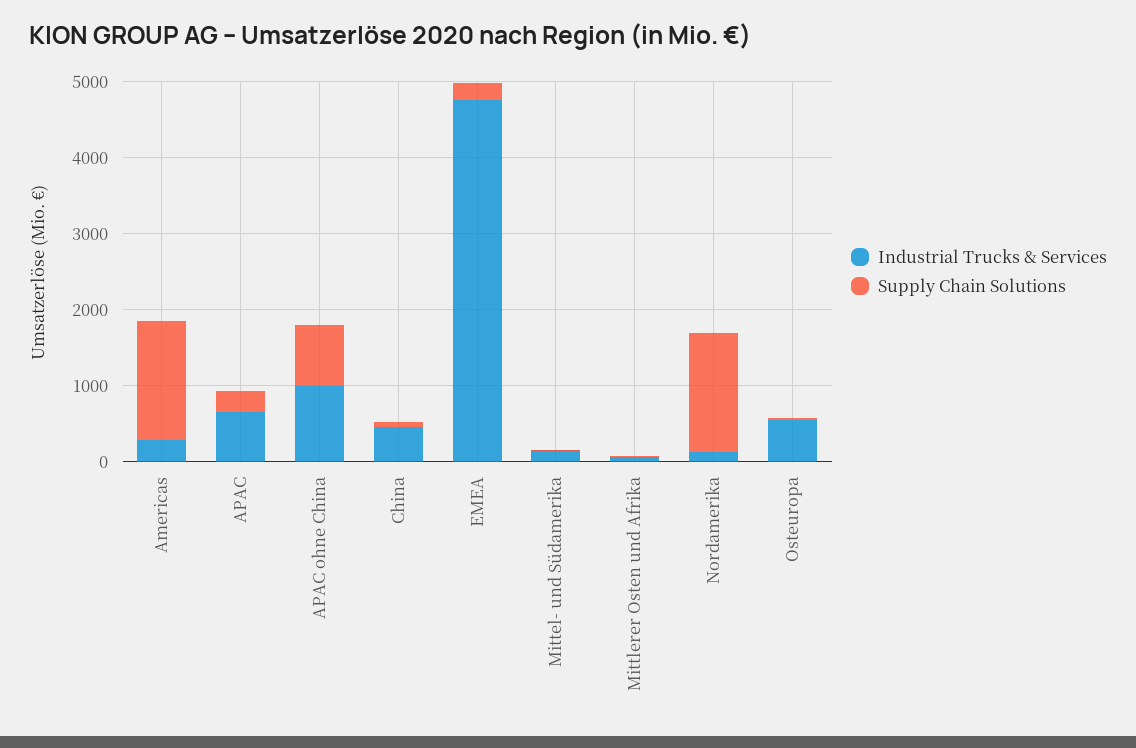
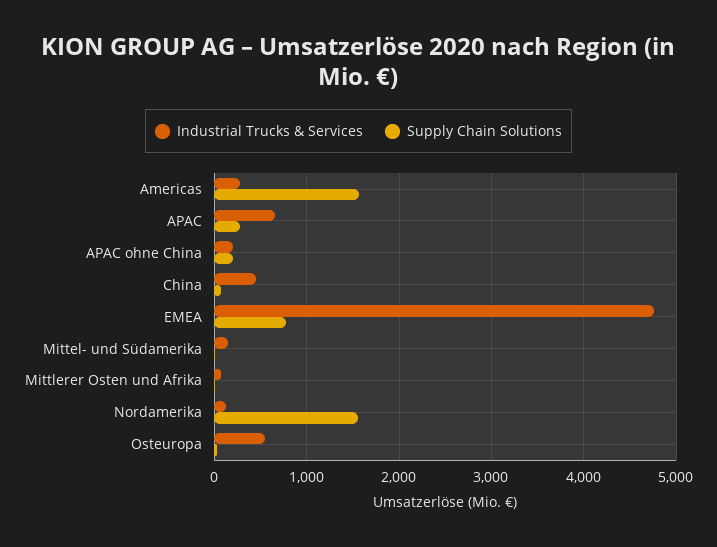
Industrial Trucks & Services, APAC ohne China: 1000 -> 200
Supply Chain Solutions, APAC ohne China: 800 -> 200
Supply Chain Solutions, EMEA: 200 -> 800

